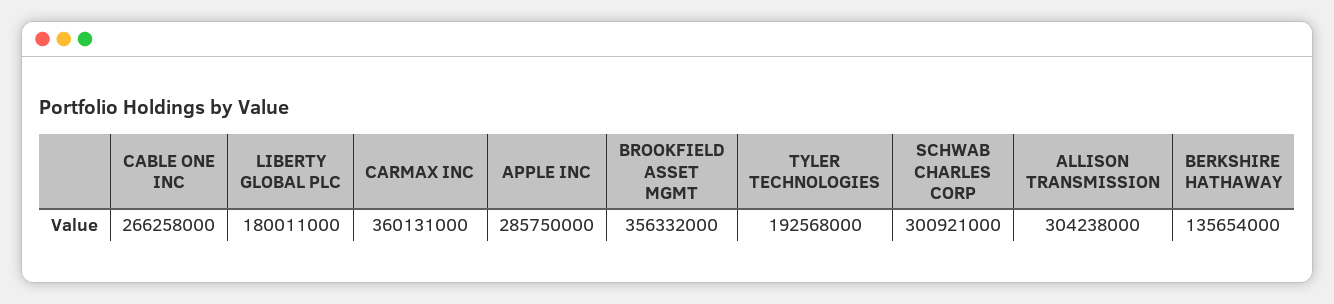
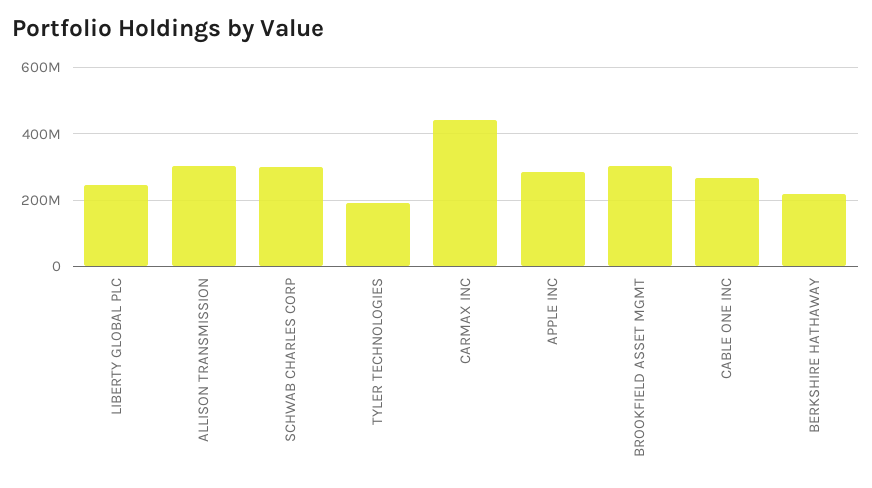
LIBERTY GLOBAL PLC: 180011000 -> 240000000
CARMAX INC: 360131000 -> 440000000
BROOKFIELD ASSET MGMT: 356332000 -> 300000000
BERKSHIRE HATHAWAY: 135654000 -> 220000000

